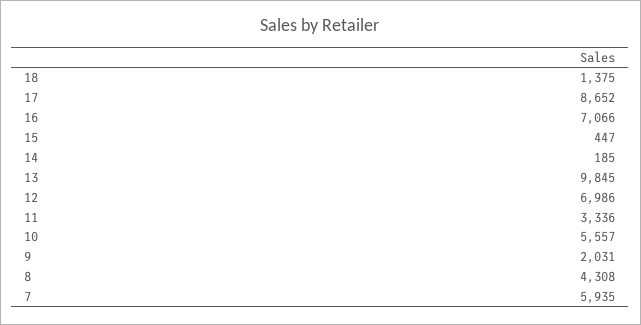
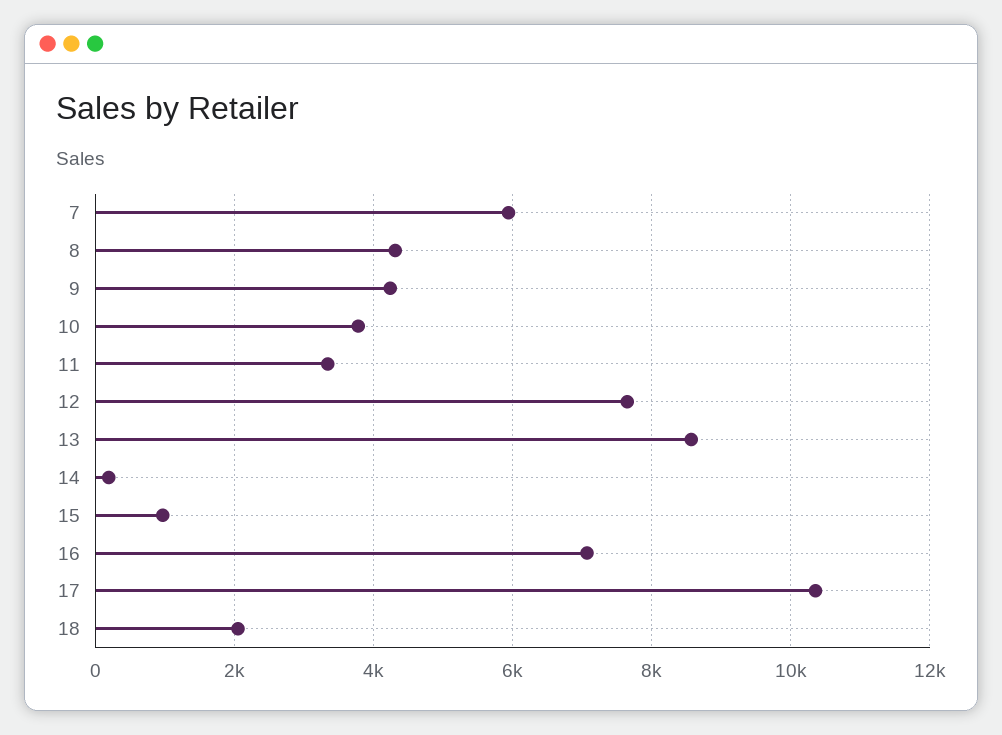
18: 1375 -> 2000
17: 8652 -> 10400
15: 447 -> 1000
13: 9845 -> 8600
12: 6986 -> 7600
10: 5557 -> 3800
9: 2031 -> 4200

